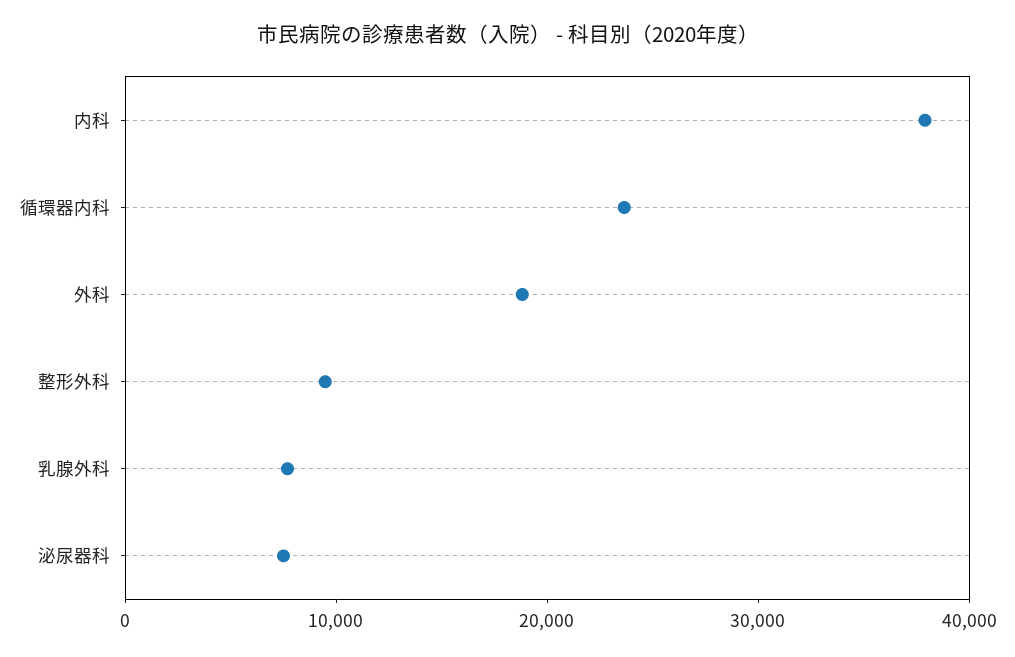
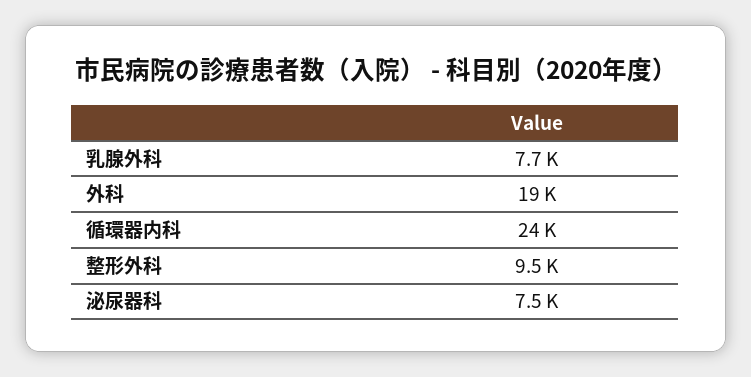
内科: 38000 -> none

